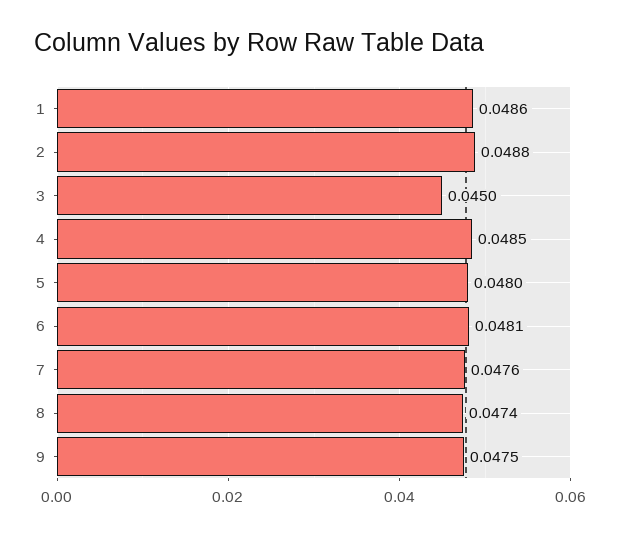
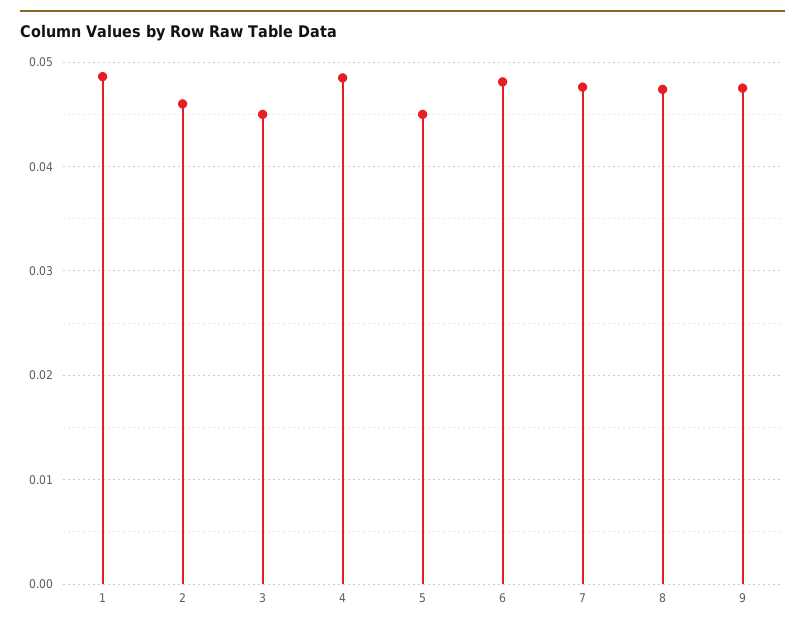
2: 0.0488 -> 0.046
5: 0.048 -> 0.045

